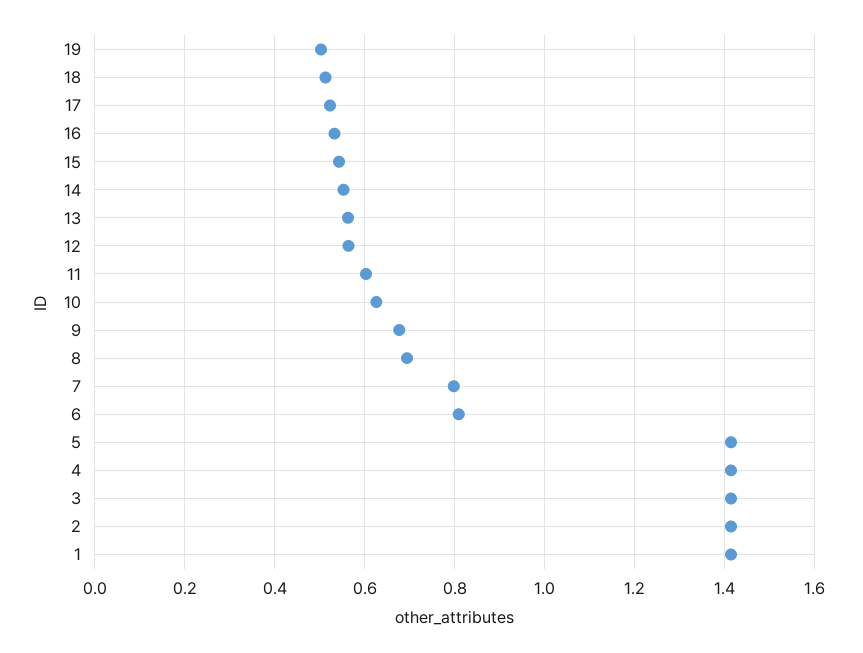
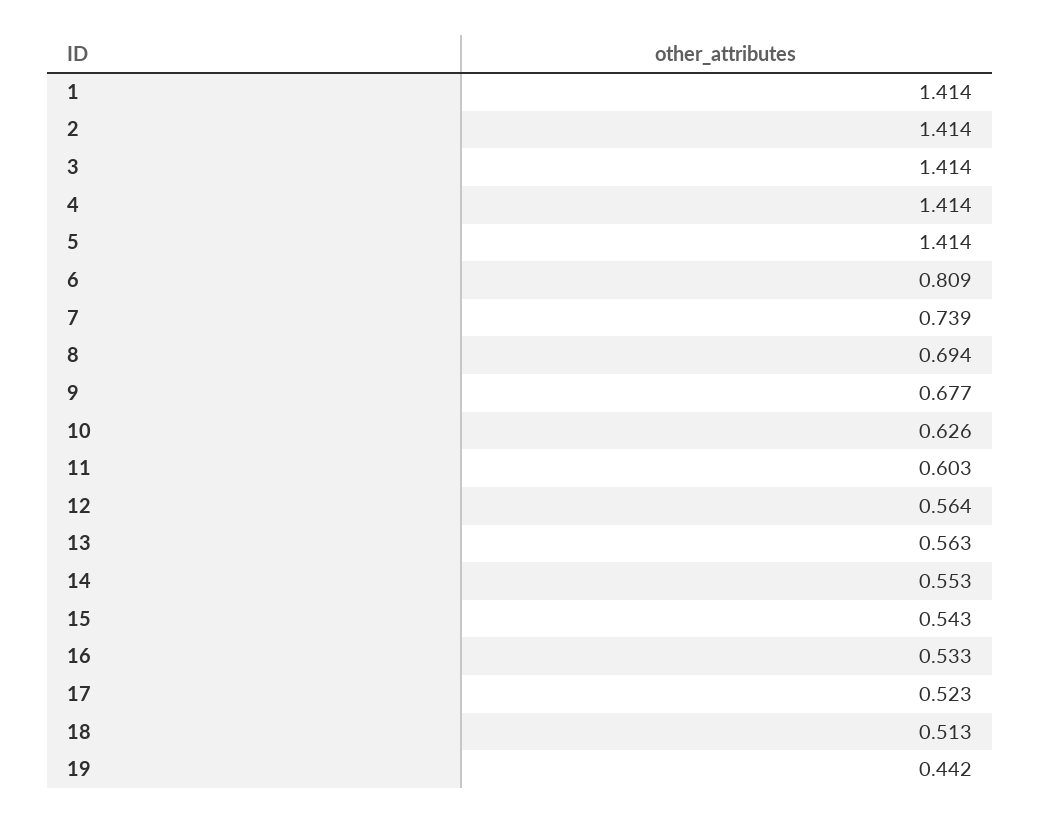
19: 0.5 -> 0.442
7: 0.8 -> 0.739

